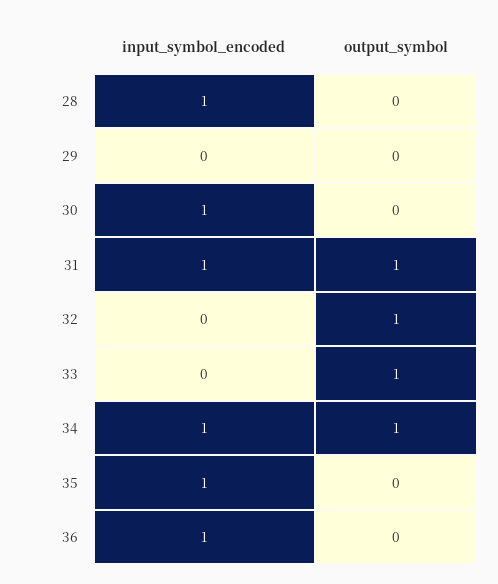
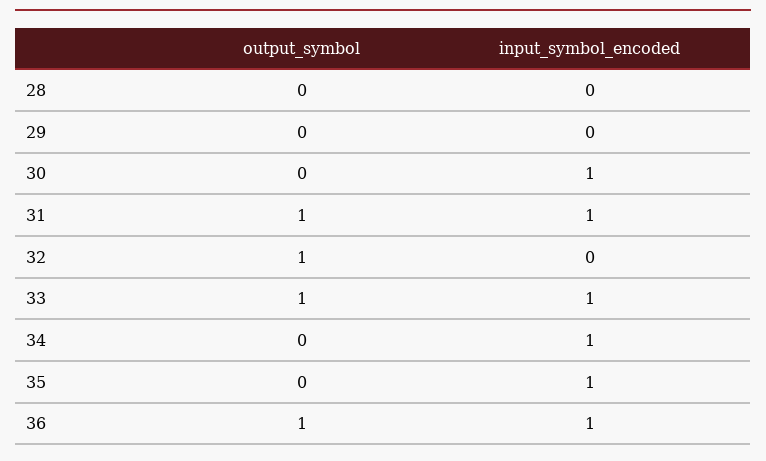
input_symbol_encoded, 28: 1 -> 0
input_symbol_encoded, 33: 0 -> 1
output_symbol, 34: 1 -> 0
output_symbol, 36: 0 -> 1

